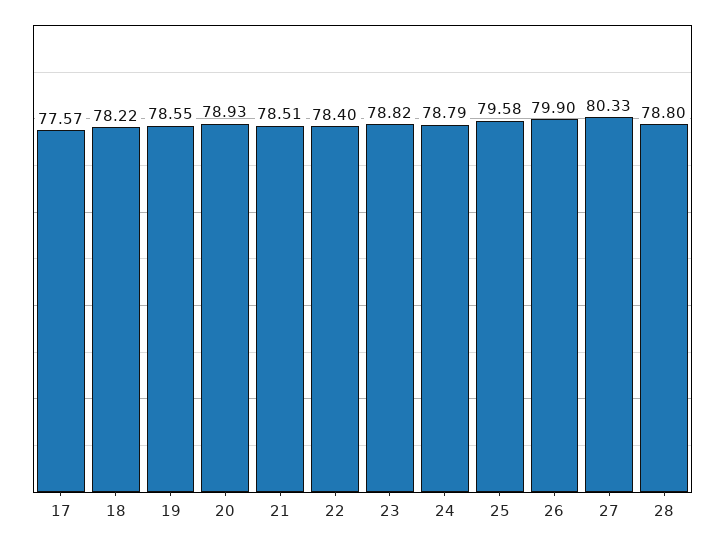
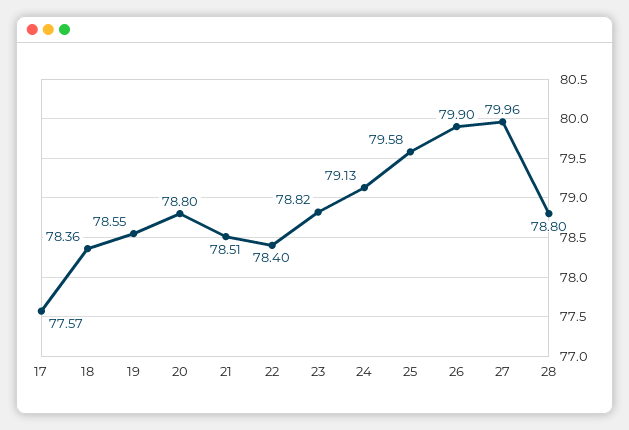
18: 78.22 -> 78.36
20: 78.93 -> 78.8
24: 78.79 -> 79.13
27: 80.33 -> 79.96

